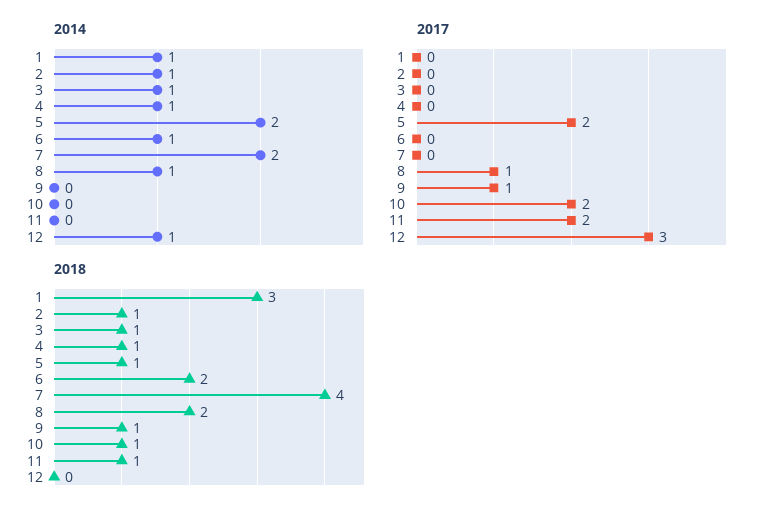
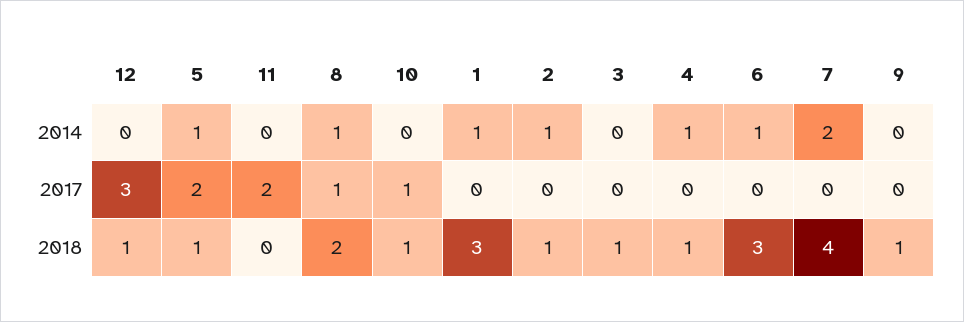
2014, 3: 1 -> 0
2014, 5: 2 -> 1
2014, 12: 1 -> 0
2017, 9: 1 -> 0
2017, 10: 2 -> 1
2018, 6: 2 -> 3
2018, 11: 1 -> 0
2018, 12: 0 -> 1

